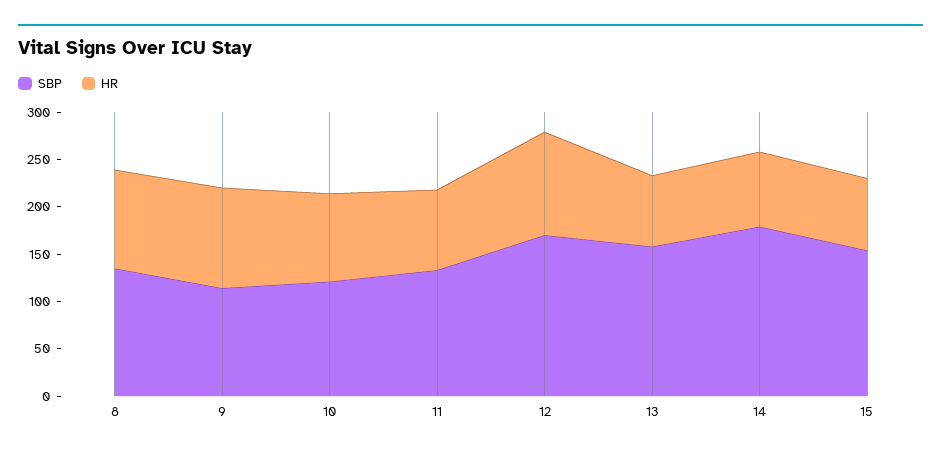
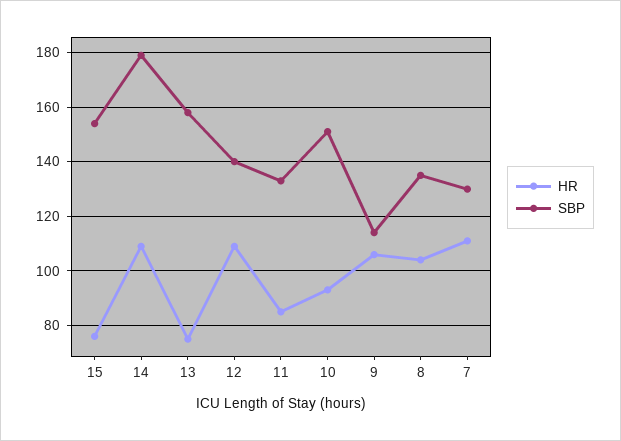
SBP, 10: 120 -> 150
SBP, 12: 170 -> 140
HR, 14: 80 -> 110
HR, 7: none -> 110
SBP, 7: none -> 130

